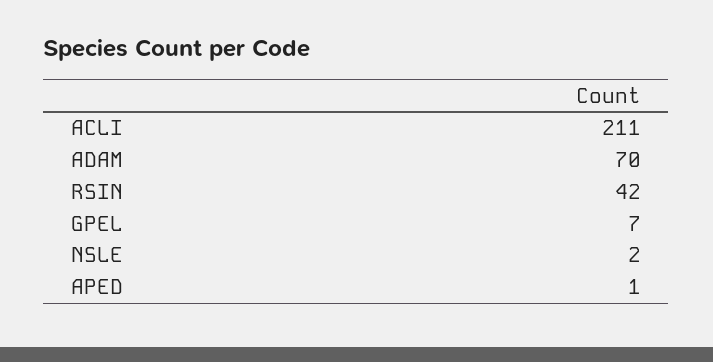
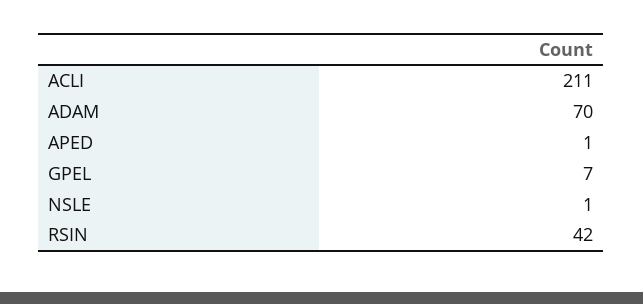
NSLE: 2 -> 1

